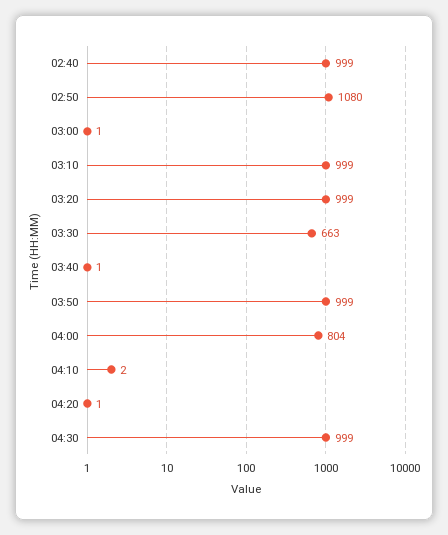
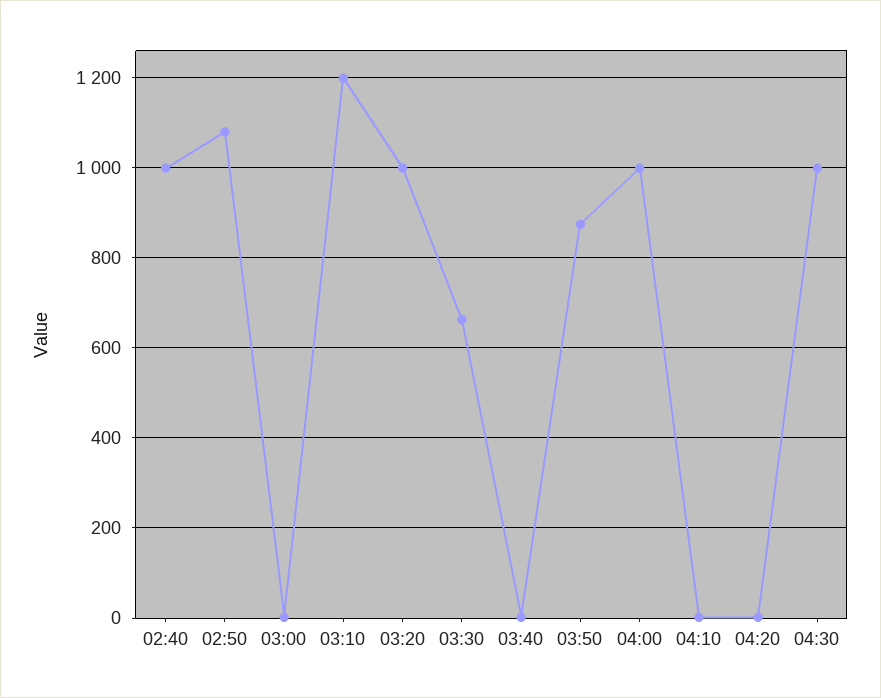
03:10: 999 -> 1200
03:50: 999 -> 880
04:00: 804 -> 1000

